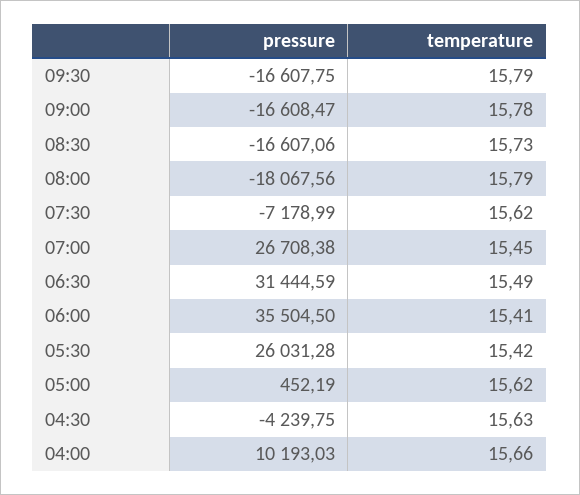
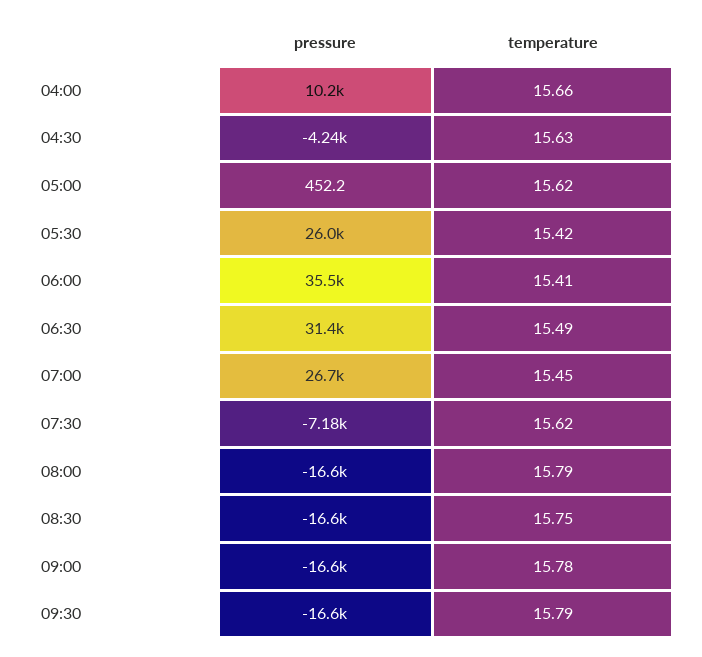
temperature, 08:30: 15.73 -> 15.75
pressure, 08:00: -18067.56 -> -16600

